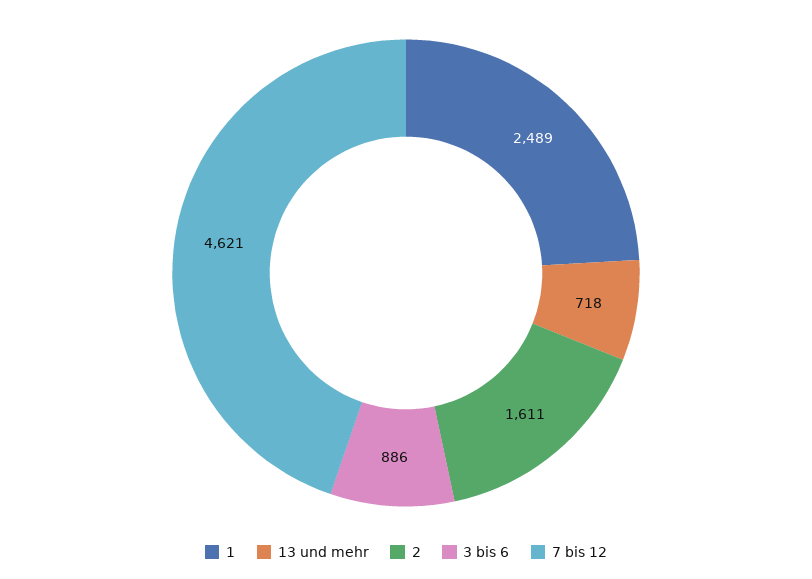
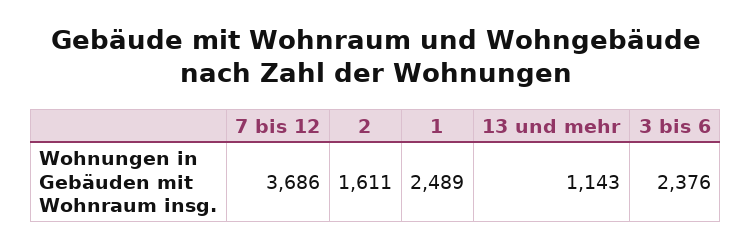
13 und mehr: 718 -> 1143
3 bis 6: 886 -> 2376
7 bis 12: 4621 -> 3686

